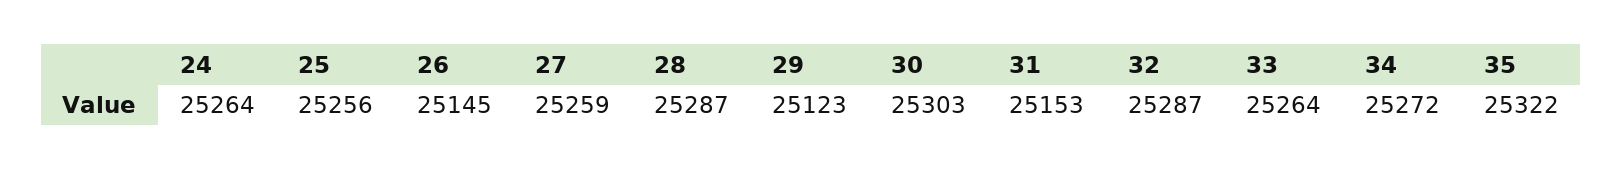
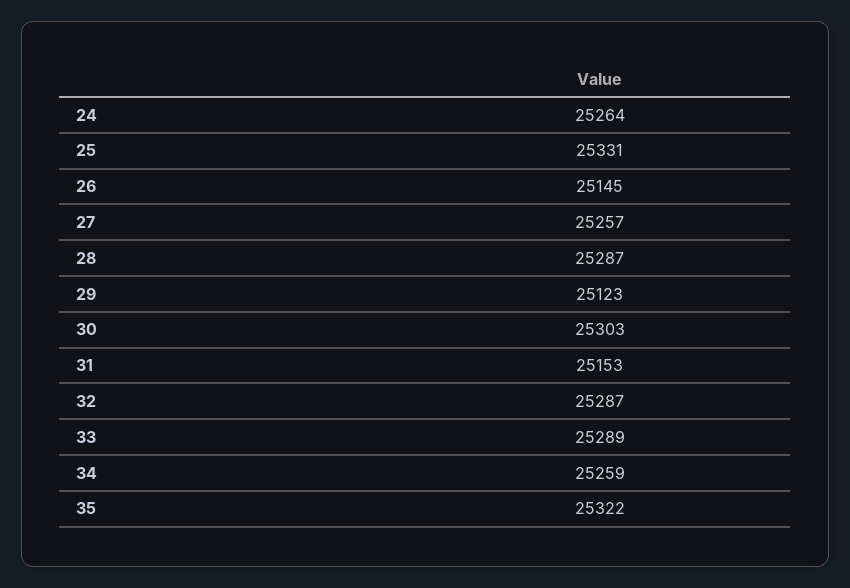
25: 25256 -> 25331
27: 25259 -> 25257
33: 25264 -> 25289
34: 25272 -> 25259

